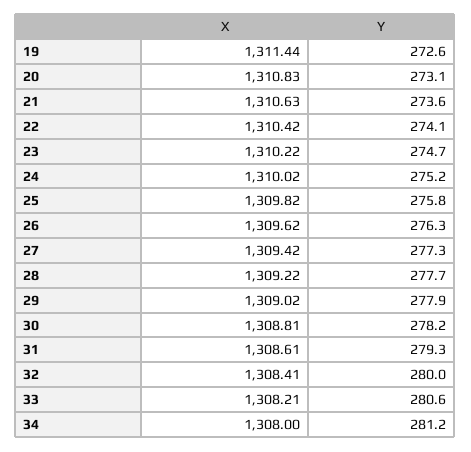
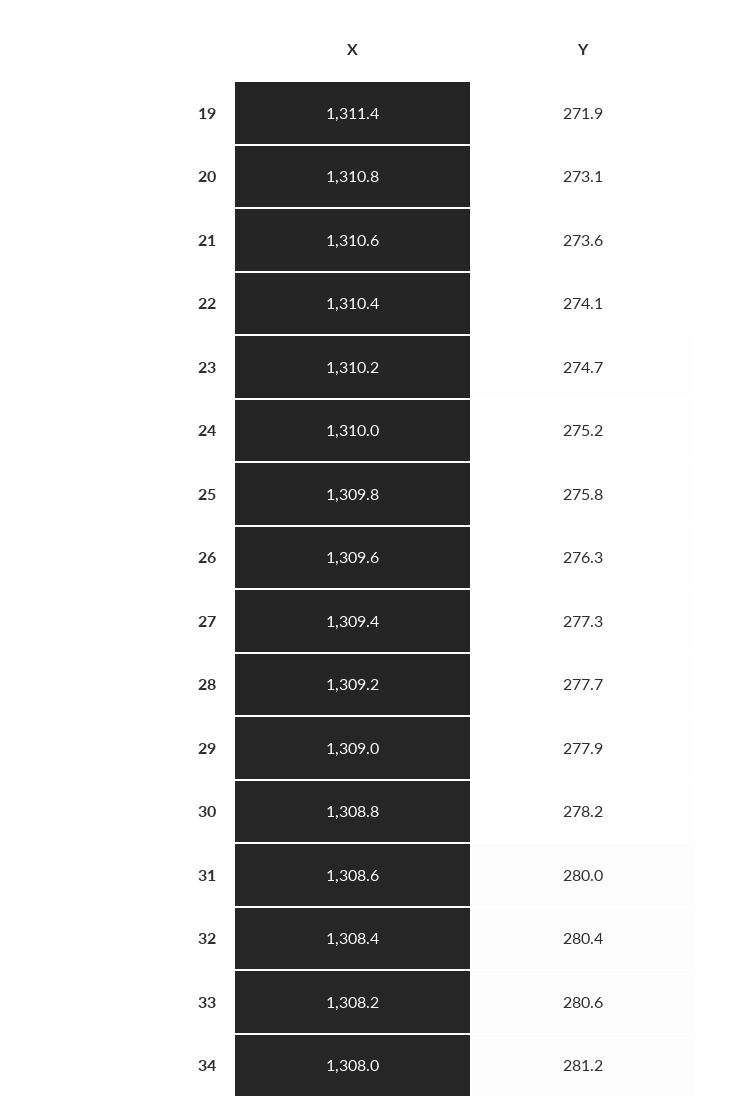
Y, 19: 272.6 -> 271.9
Y, 31: 279.3 -> 280
Y, 32: 280 -> 280.4

